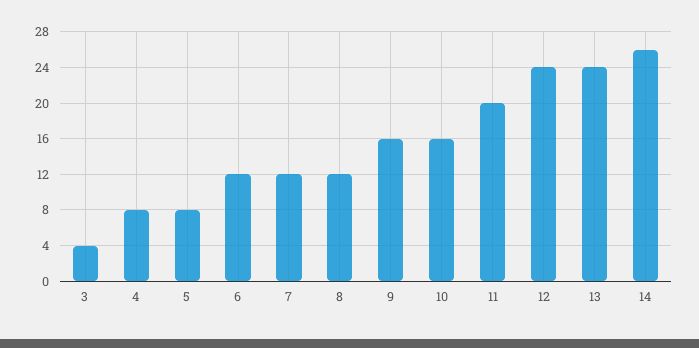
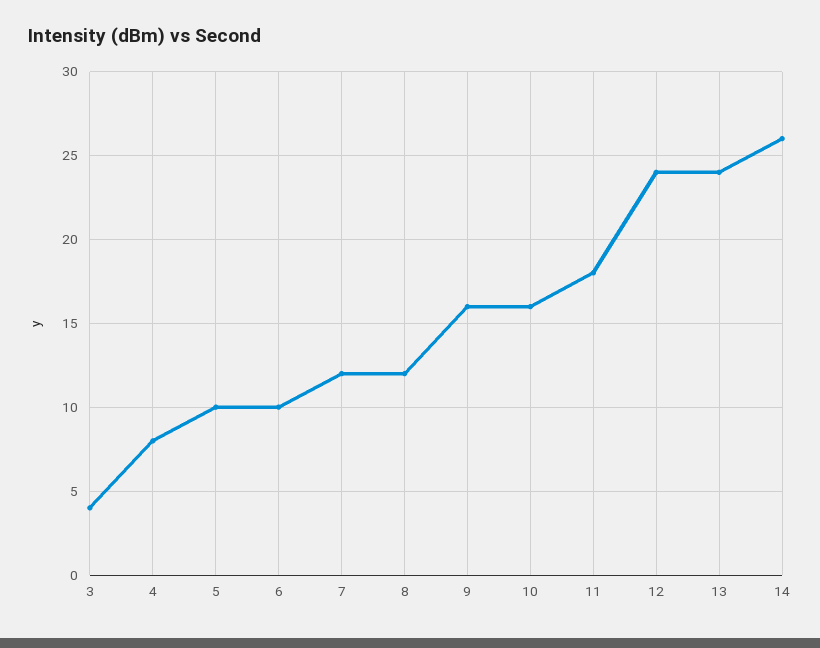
5: 8 -> 10
6: 12 -> 10
11: 20 -> 18

